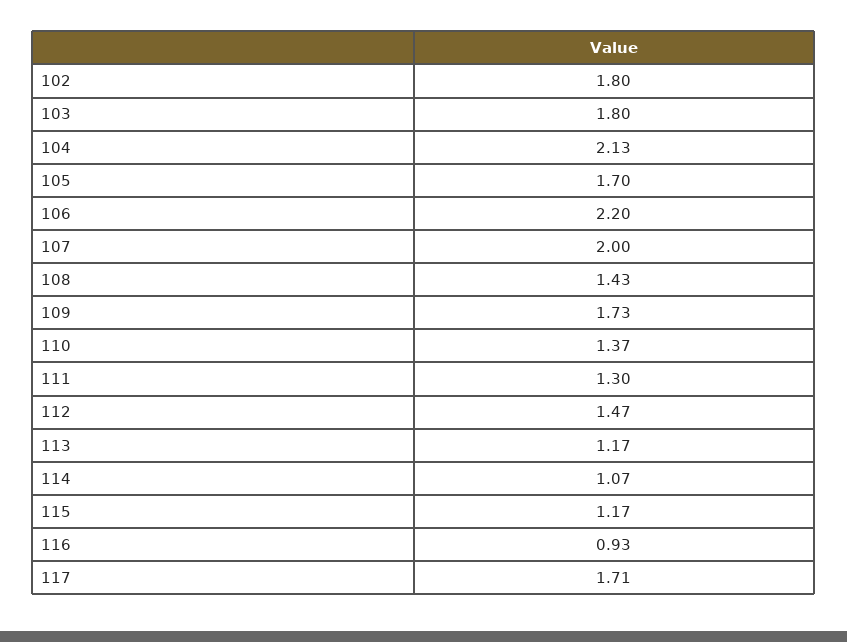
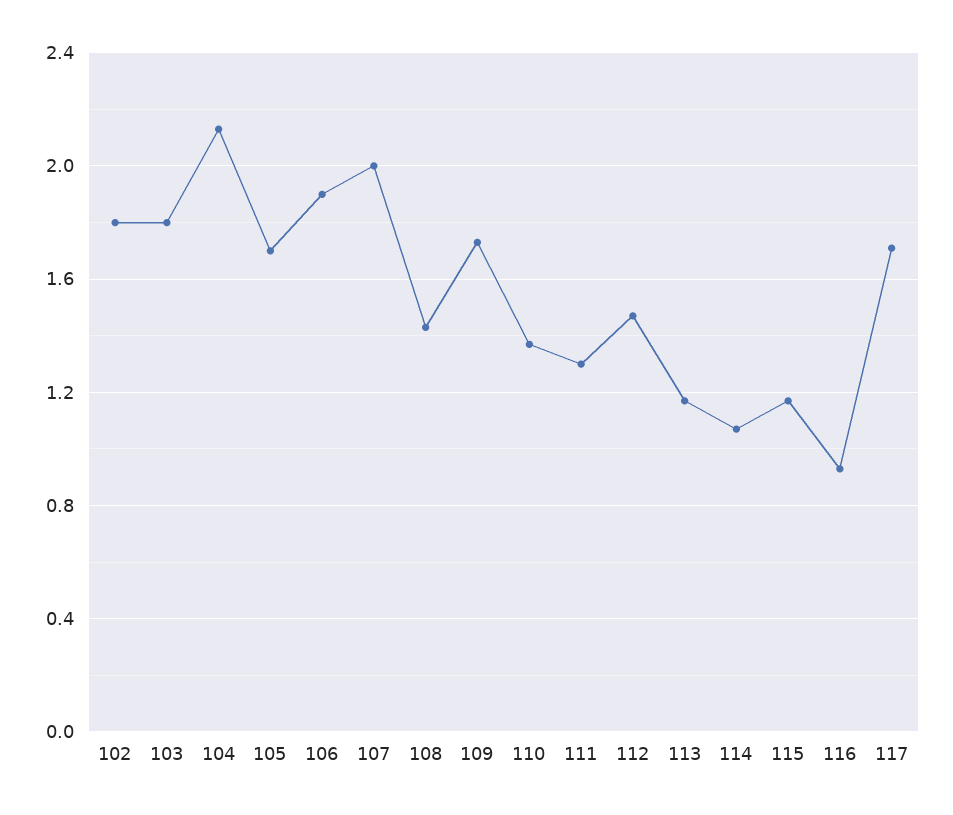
106: 2.2 -> 1.9

